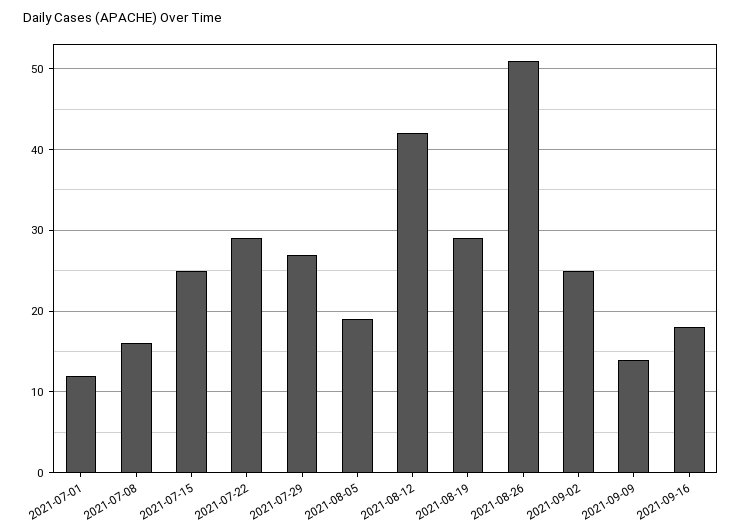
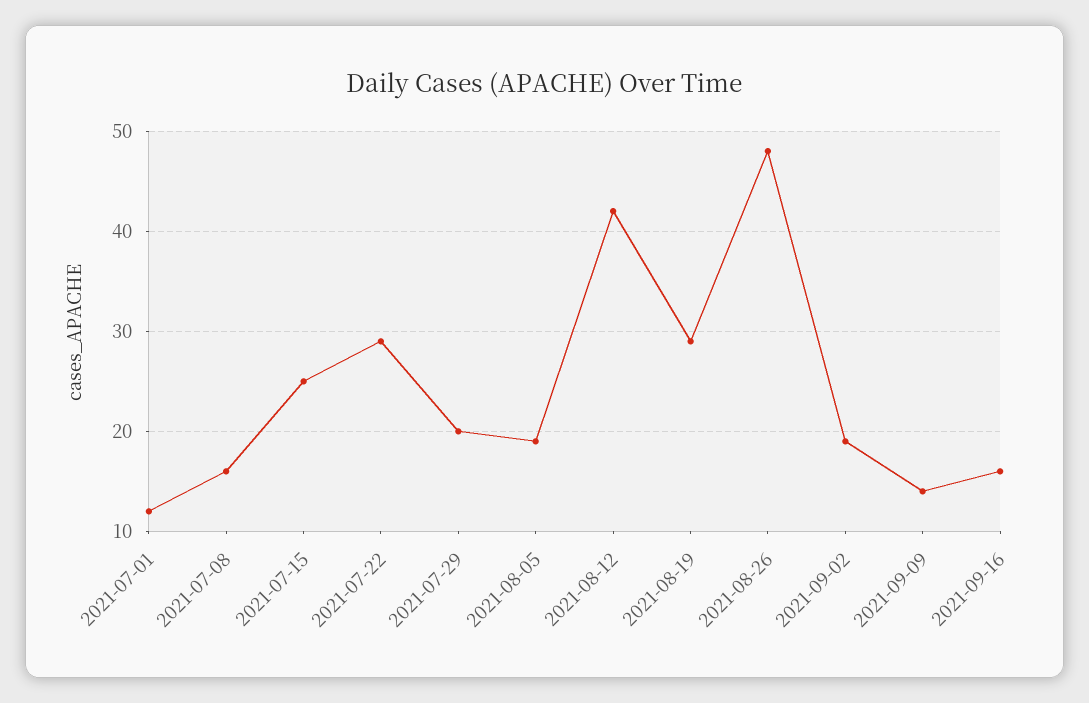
2021-07-29: 27 -> 20
2021-08-26: 51 -> 48
2021-09-02: 25 -> 19
2021-09-16: 18 -> 16

